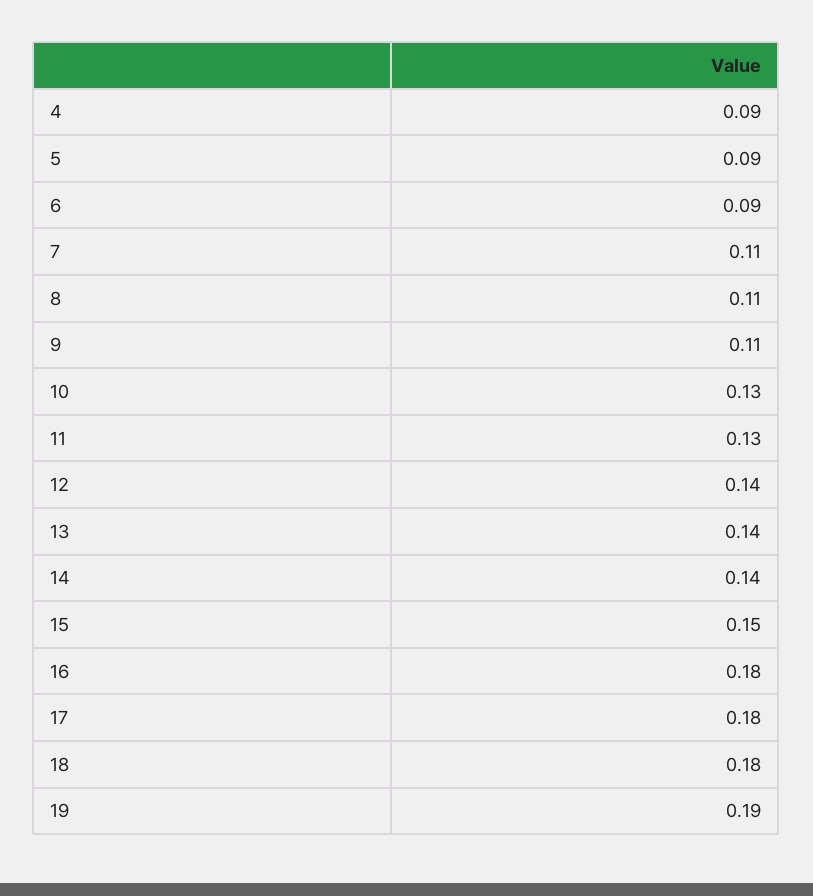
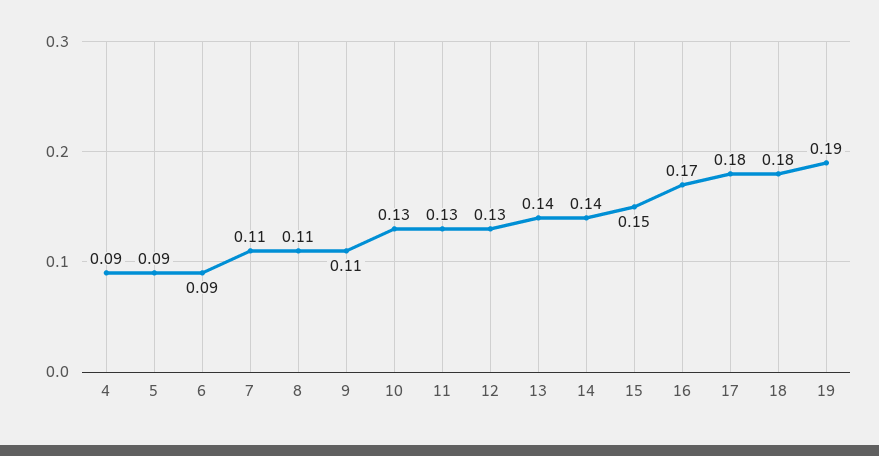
12: 0.14 -> 0.13
16: 0.18 -> 0.17

